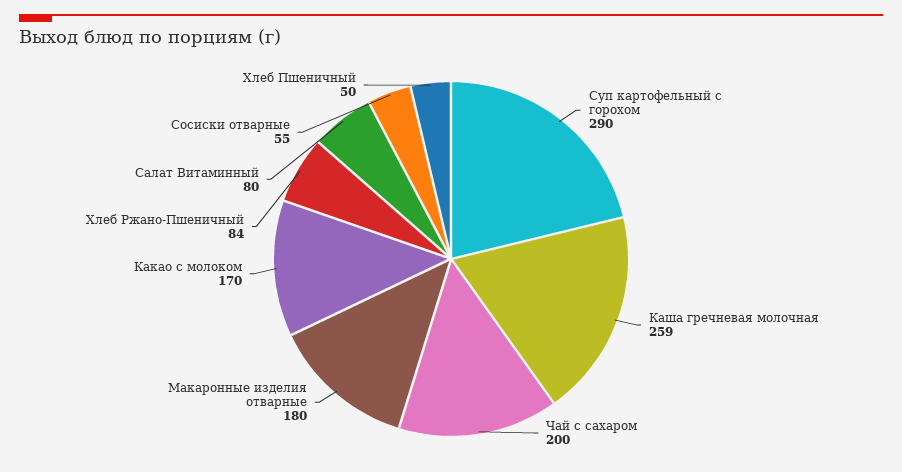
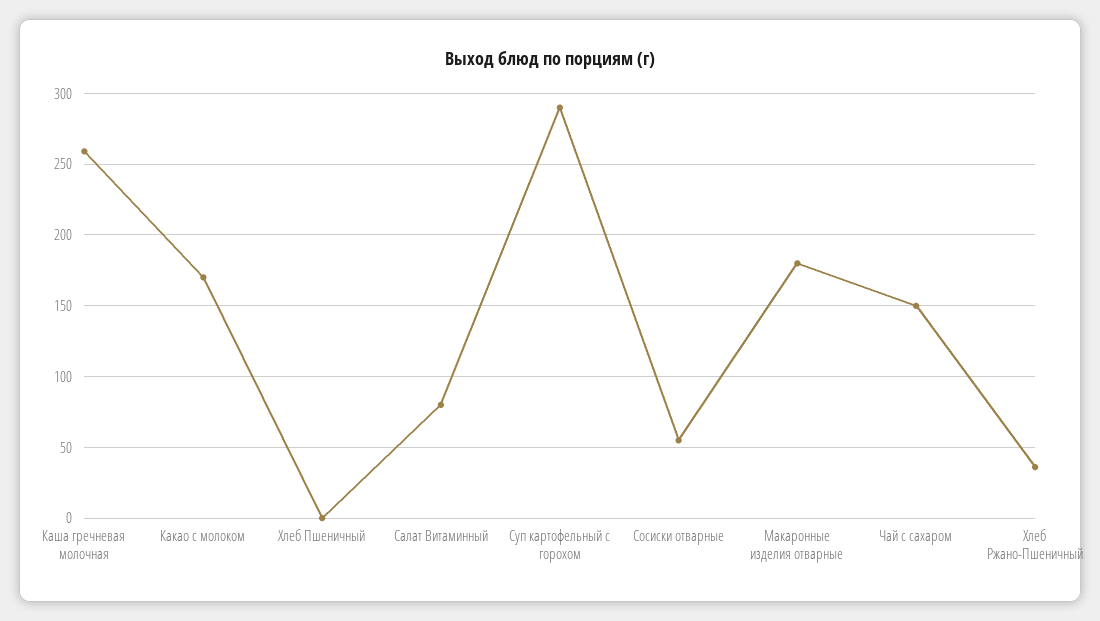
Чай с сахаром: 200 -> 150
Хлеб Ржано-Пшеничный: 84 -> 35
Хлеб Пшеничный: 50 -> 0

